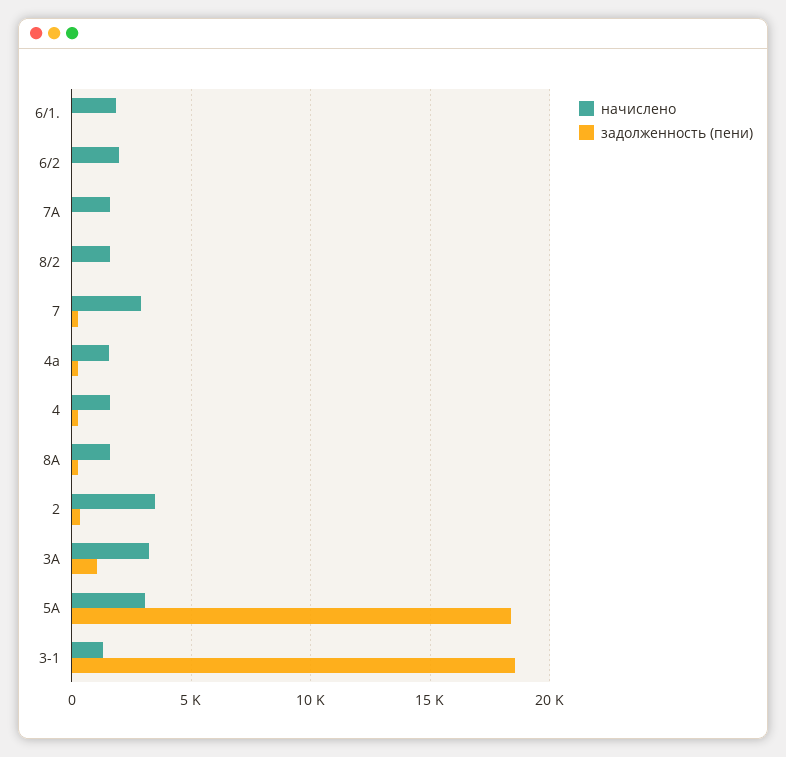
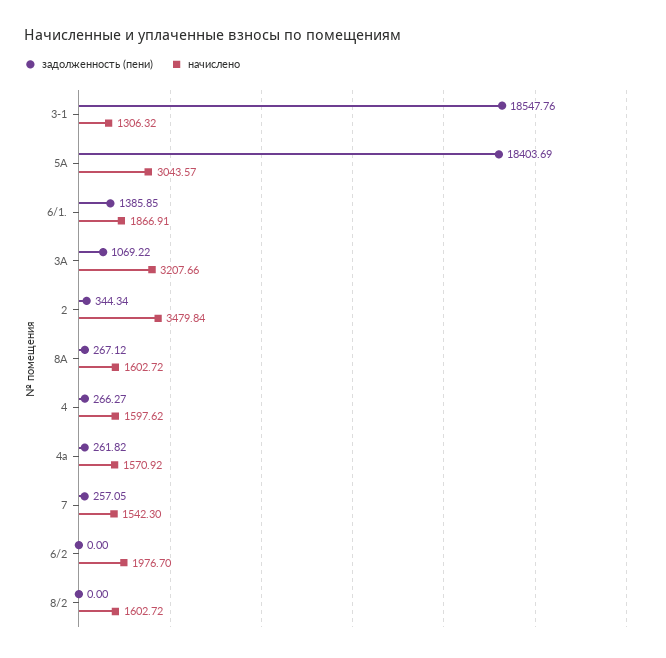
задолженность (пени), 6/1.: 0 -> 1385.85
начислено, 7А: 1500 -> none
задолженность (пени), 7А: 0 -> none
начислено, 7: 3000 -> 1542.3

